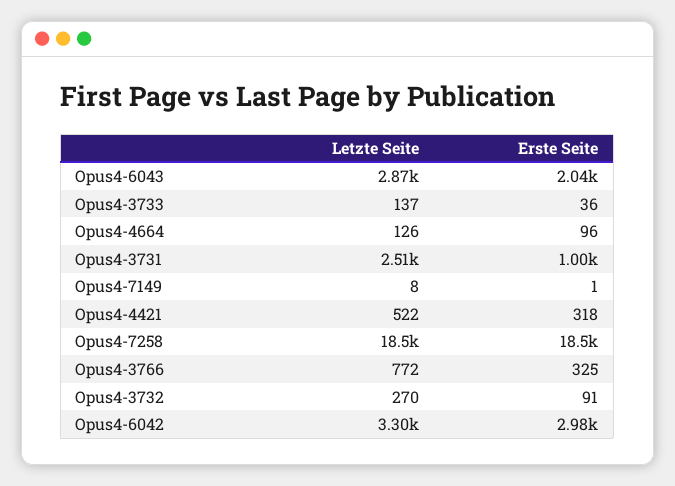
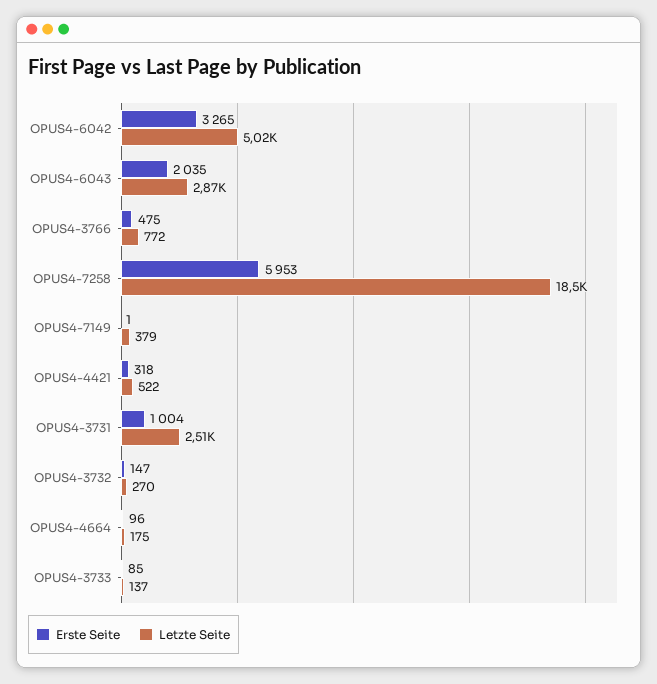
Erste Seite, Opus4-3733: 36 -> 85
Letzte Seite, Opus4-4664: 126 -> 175
Letzte Seite, Opus4-7149: 8 -> 379
Erste Seite, Opus4-7258: 18500 -> 5953
Erste Seite, Opus4-3766: 325 -> 475
Erste Seite, Opus4-3732: 91 -> 147
Letzte Seite, Opus4-6042: 3300 -> 5020
Erste Seite, Opus4-6042: 2980 -> 3265

